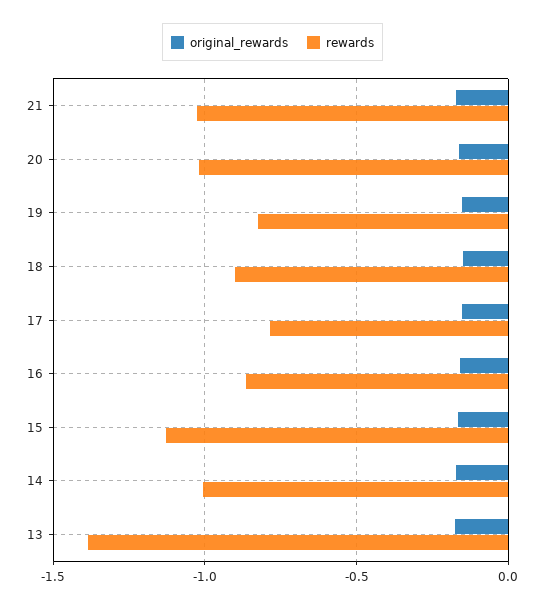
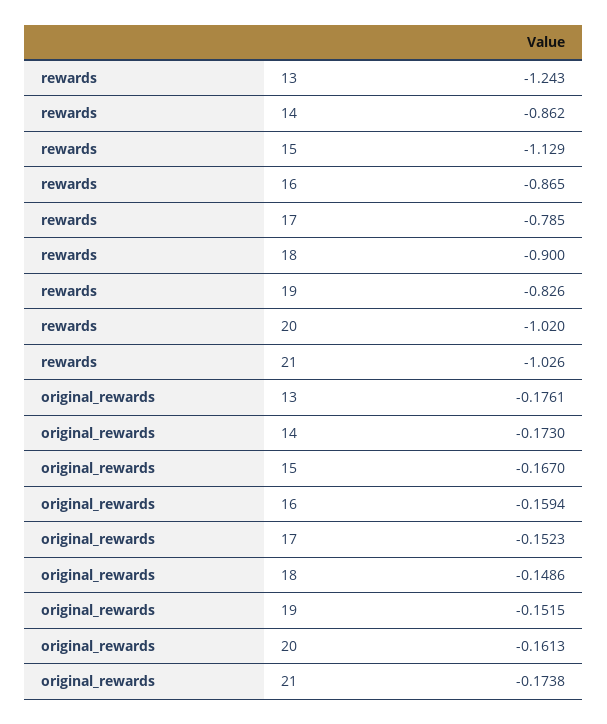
rewards, 14: -1 -> -0.862
rewards, 13: -1.4 -> -1.243

